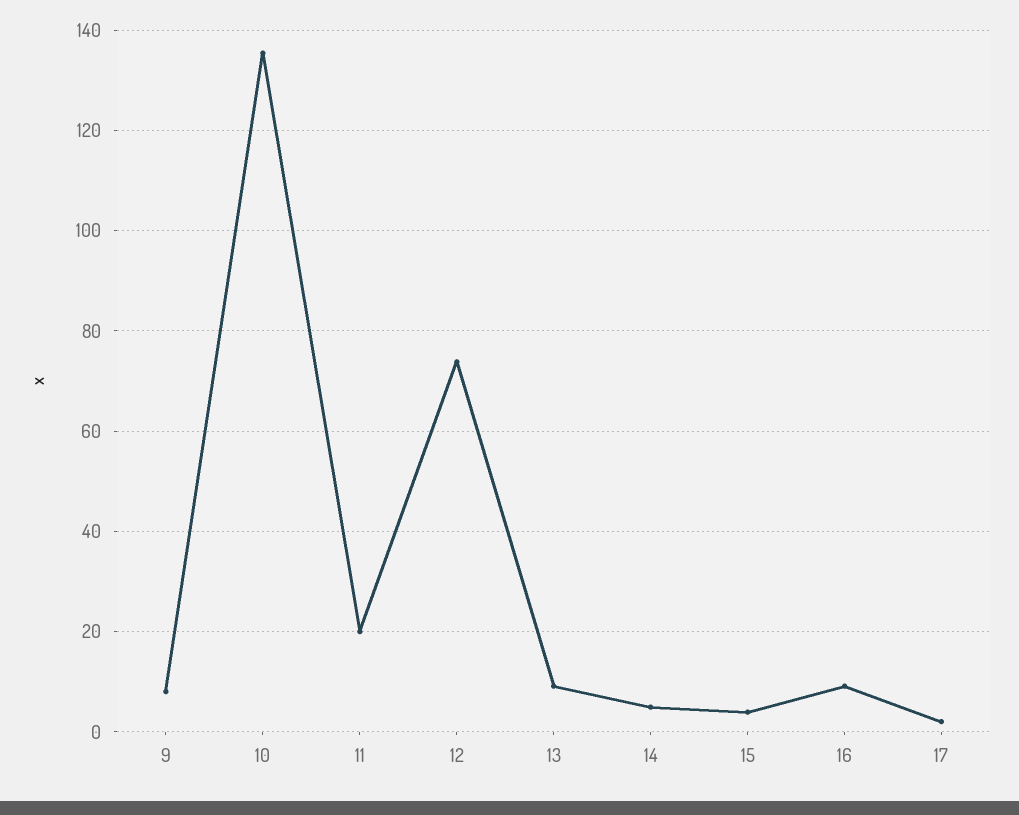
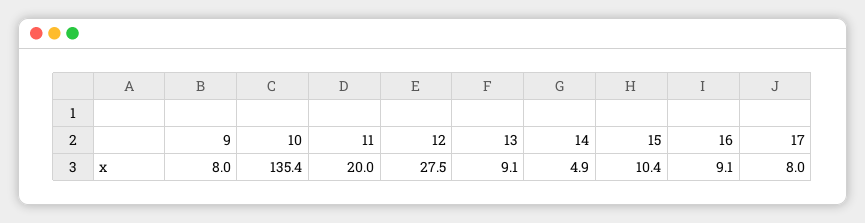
12: 74 -> 27.5
15: 4 -> 10.4
17: 2 -> 8

